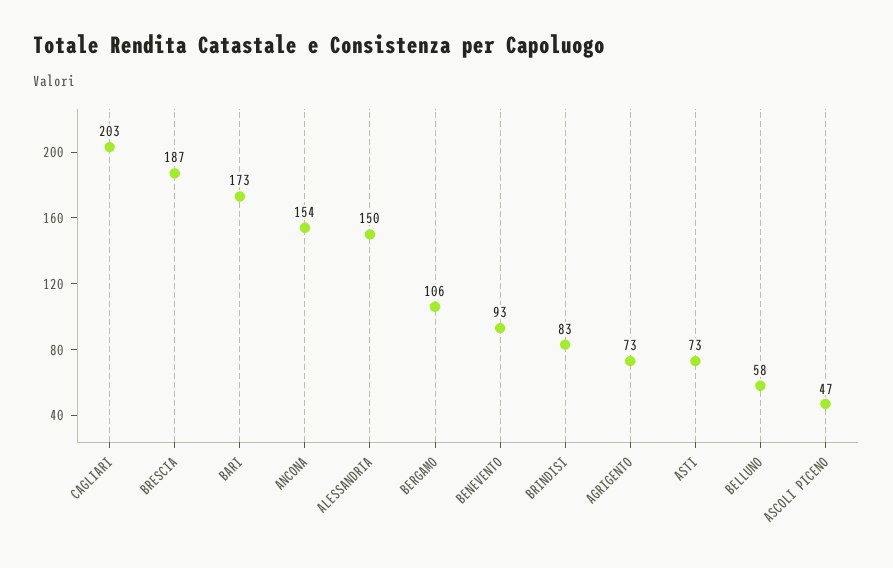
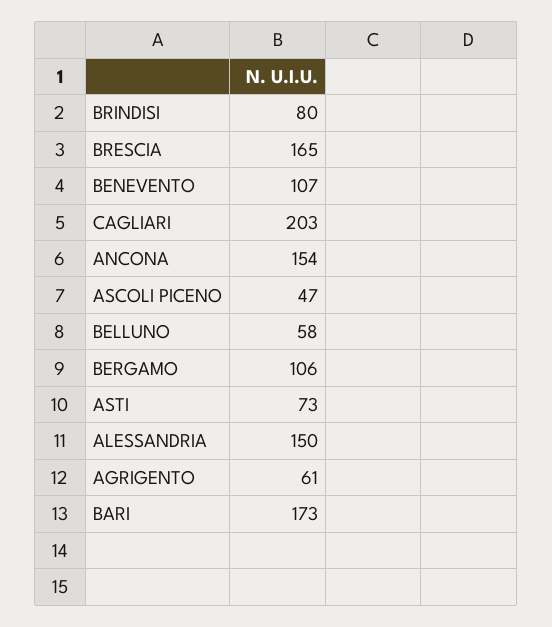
BRESCIA: 187 -> 165
BENEVENTO: 93 -> 107
BRINDISI: 83 -> 80
AGRIGENTO: 73 -> 61

